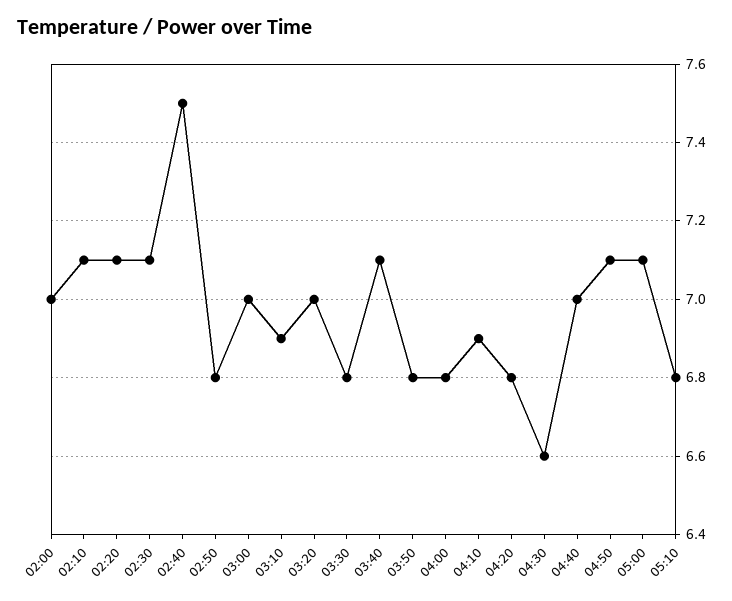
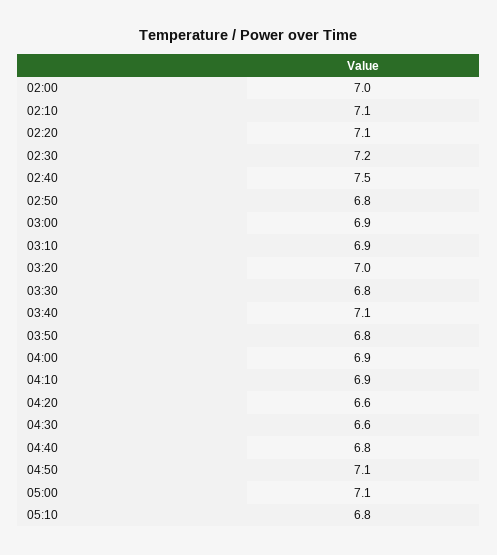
02:30: 7.1 -> 7.2
03:00: 7 -> 6.9
04:00: 6.8 -> 6.9
04:20: 6.8 -> 6.6
04:40: 7 -> 6.8

